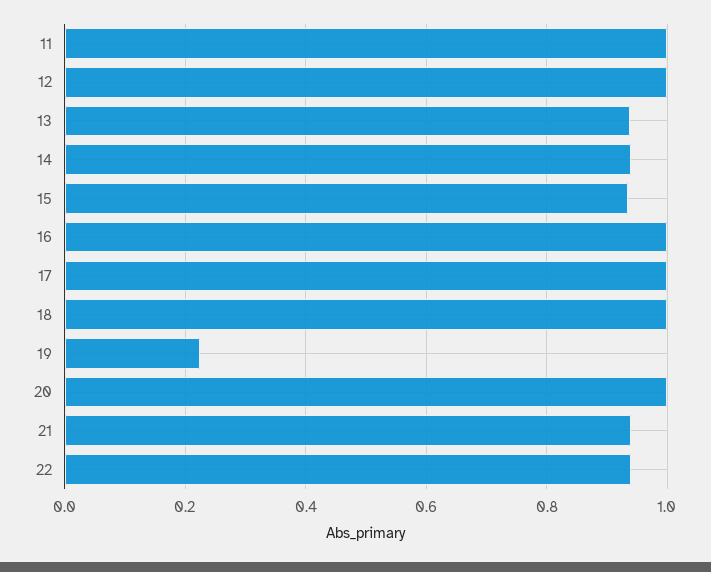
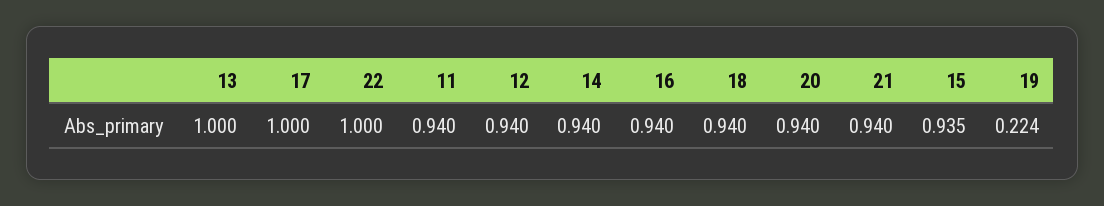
11: 1 -> 0.94
12: 1 -> 0.94
13: 0.94 -> 1
16: 1 -> 0.94
18: 1 -> 0.94
20: 1 -> 0.94
22: 0.94 -> 1

